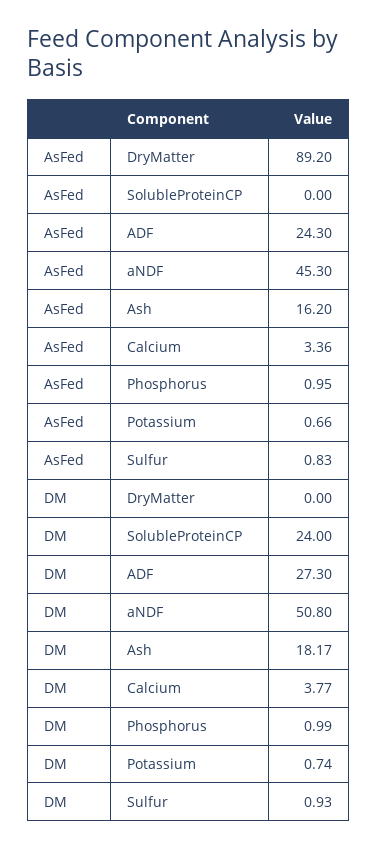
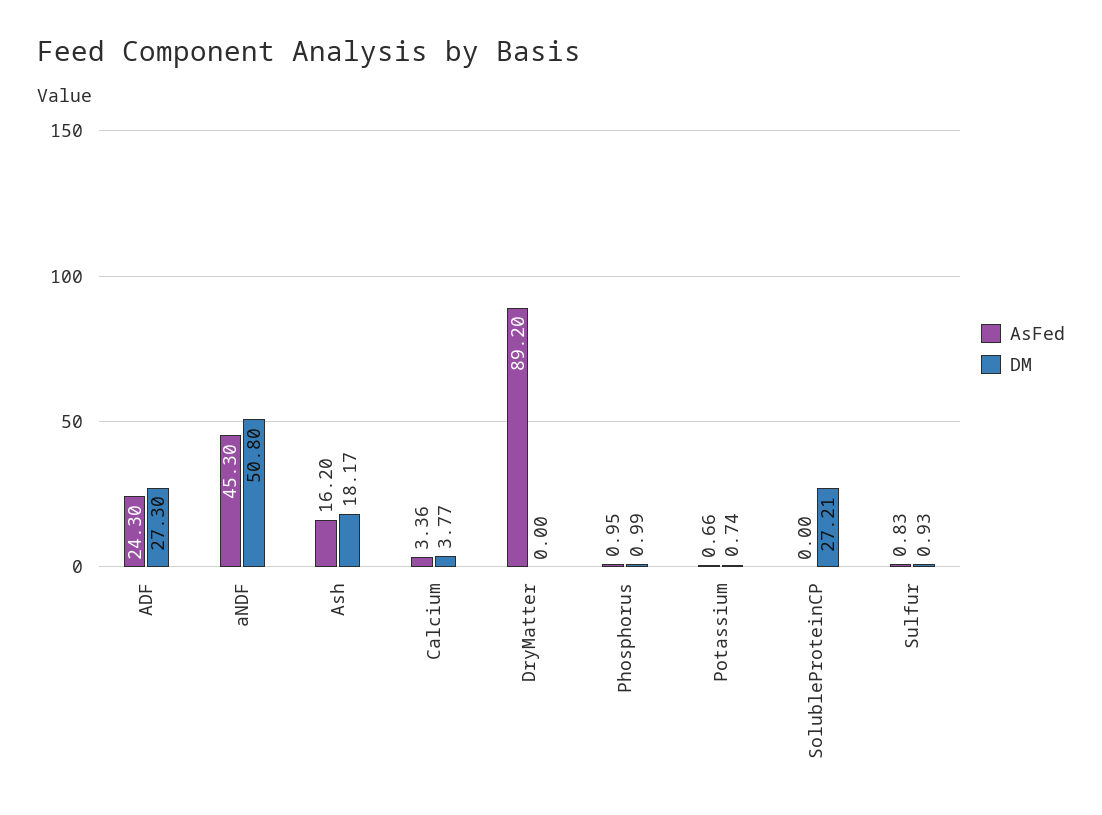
DM, SolubleProteinCP: 24 -> 27.21

